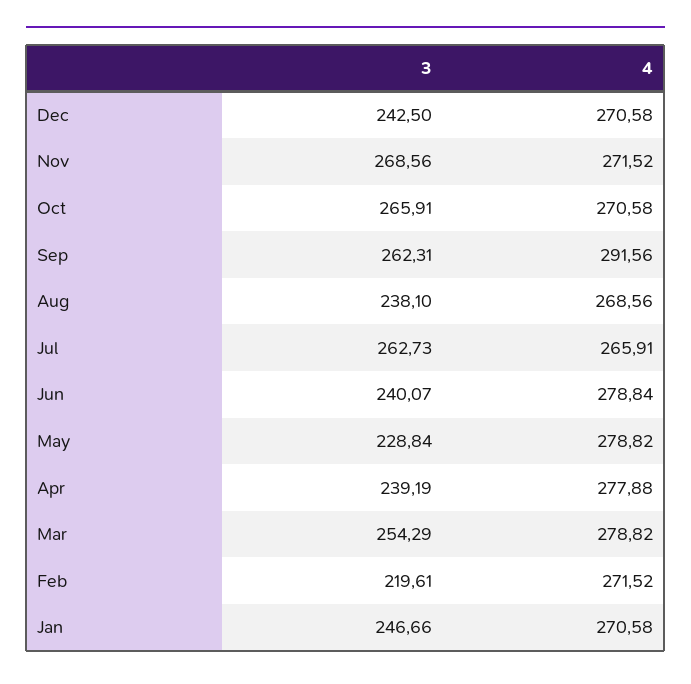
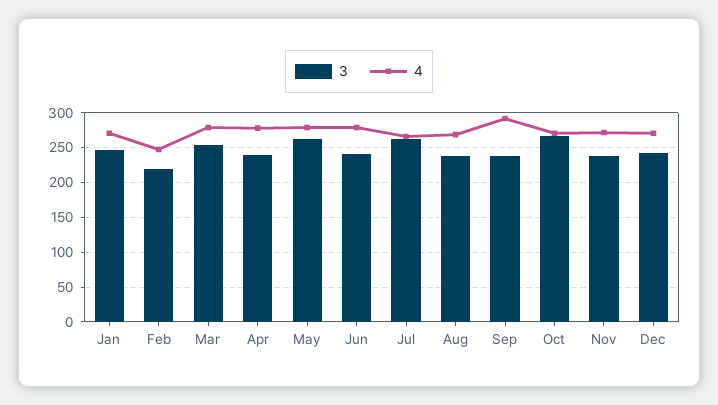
3, Nov: 268.56 -> 240
3, Sep: 262.31 -> 240
3, May: 228.84 -> 260
4, Feb: 271.52 -> 250

